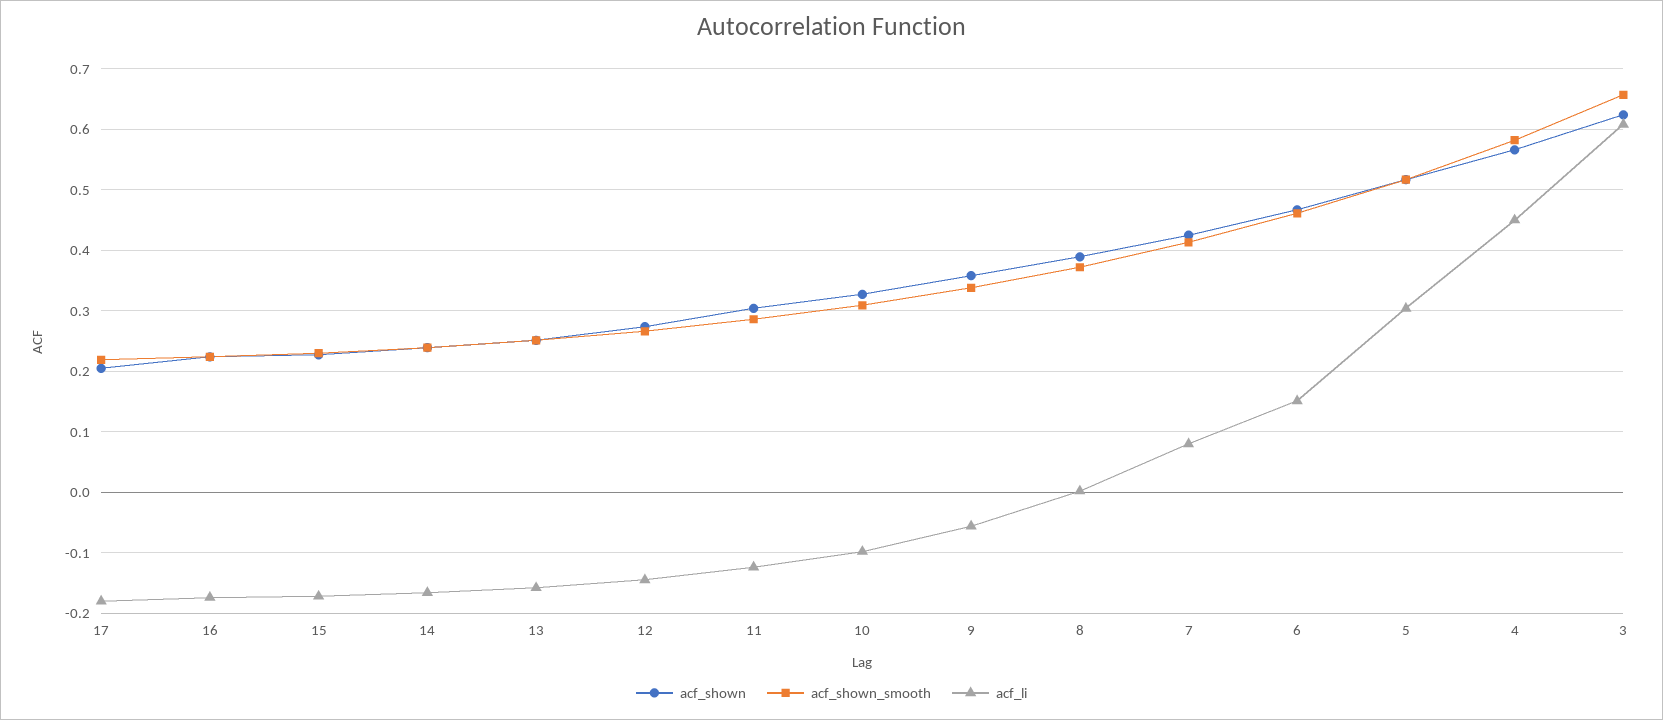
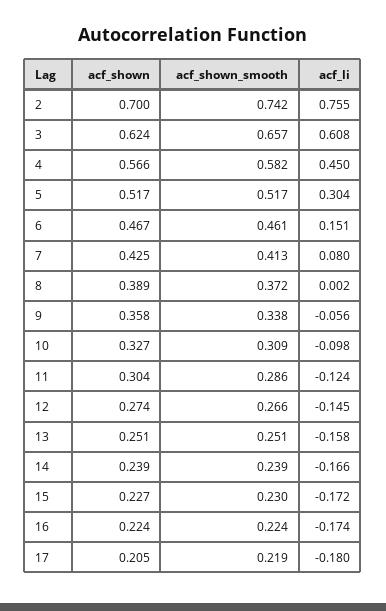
acf_shown, 2: none -> 0.7
acf_shown_smooth, 2: none -> 0.742
acf_li, 2: none -> 0.755

